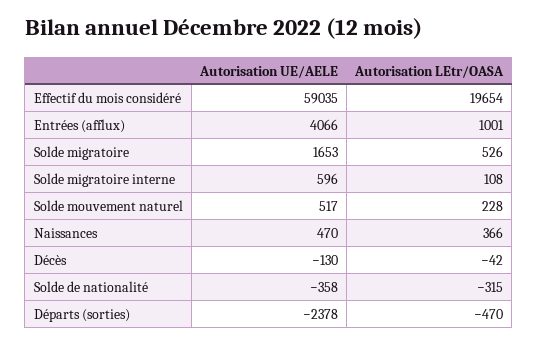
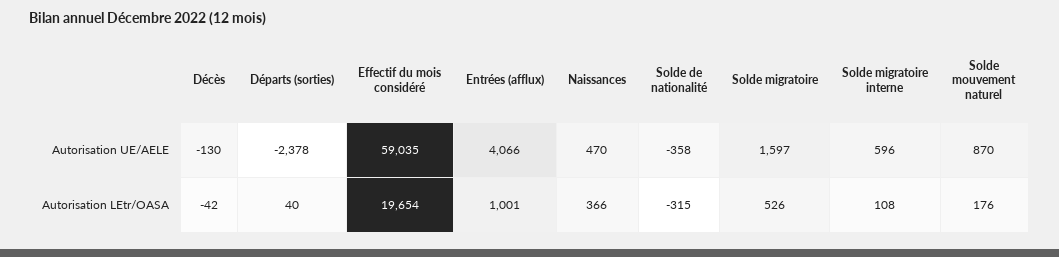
Autorisation UE/AELE, Solde migratoire: 1653 -> 1597
Autorisation UE/AELE, Solde mouvement naturel: 517 -> 870
Autorisation LEtr/OASA, Solde mouvement naturel: 228 -> 176
Autorisation LEtr/OASA, Départs (sorties): -470 -> 40

